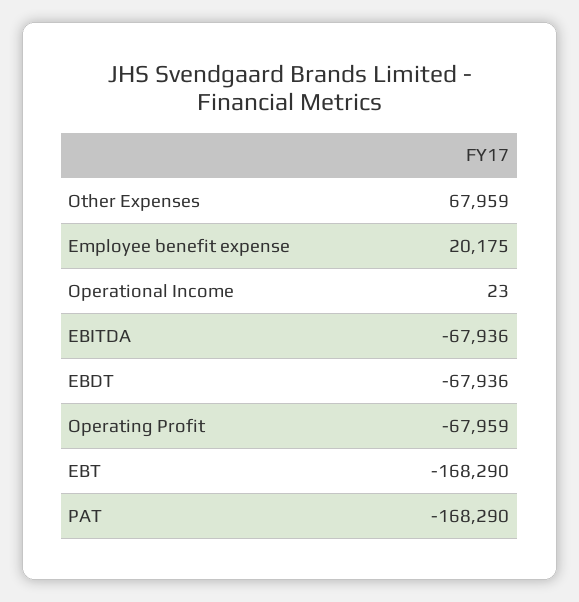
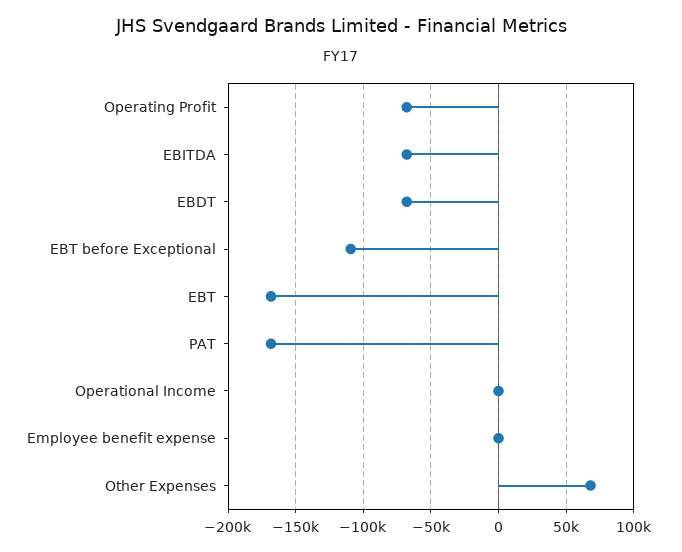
Employee benefit expense: 20175 -> 0
EBT before Exceptional: none -> -110000

